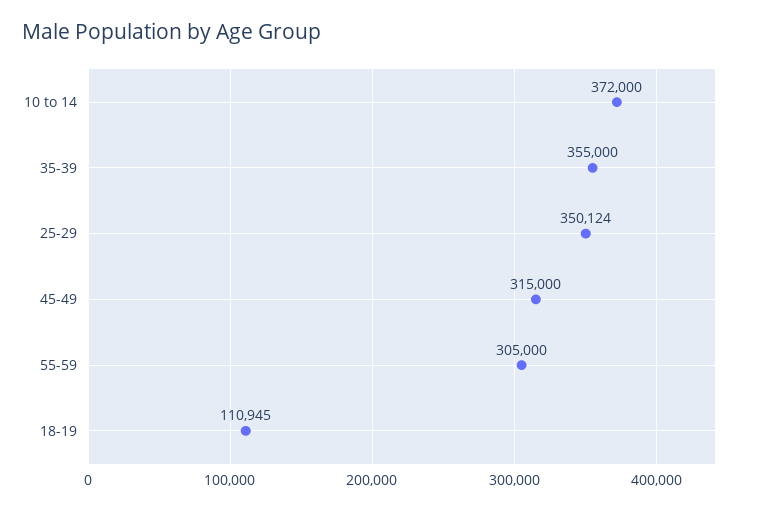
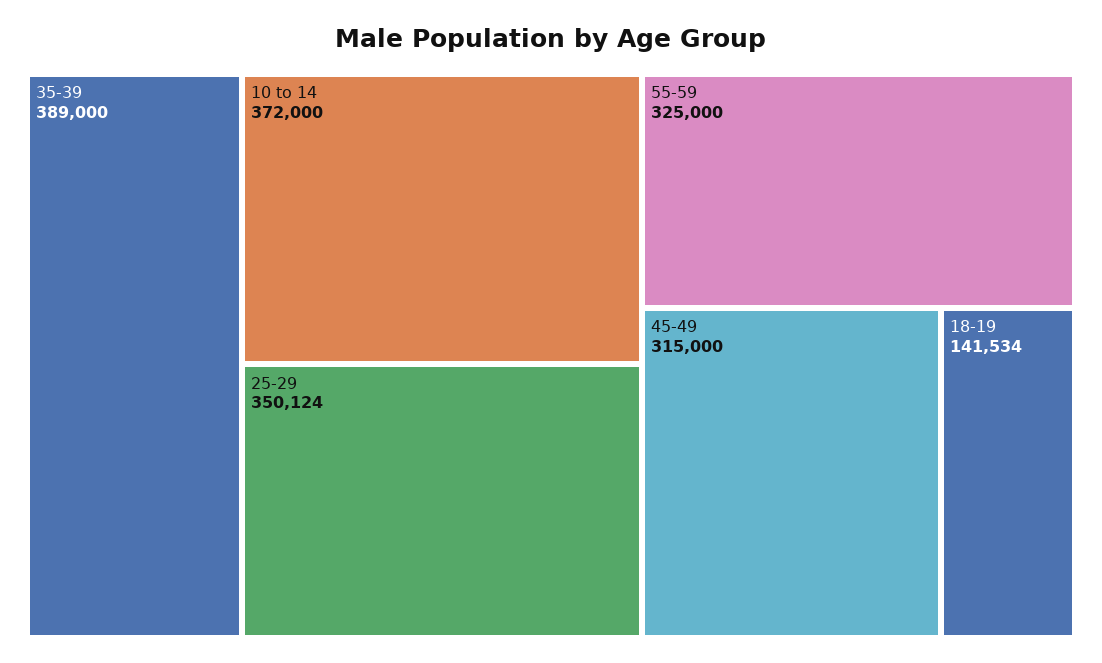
35-39: 355000 -> 389000
55-59: 305000 -> 325000
18-19: 110945 -> 141534

